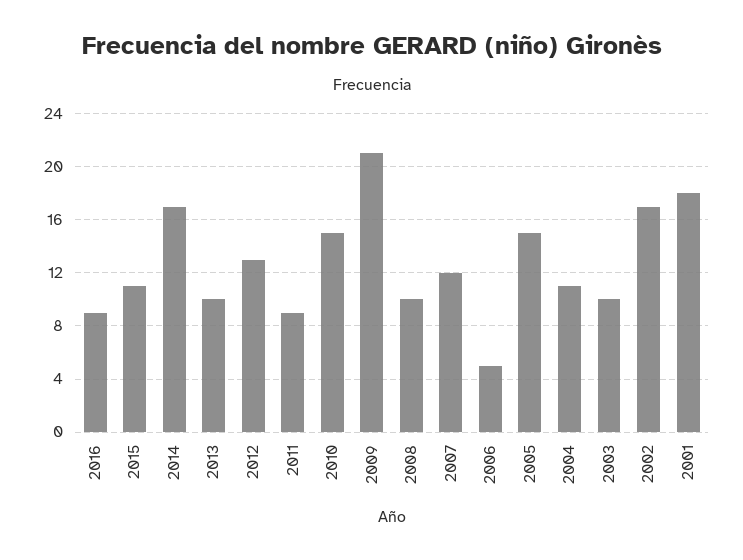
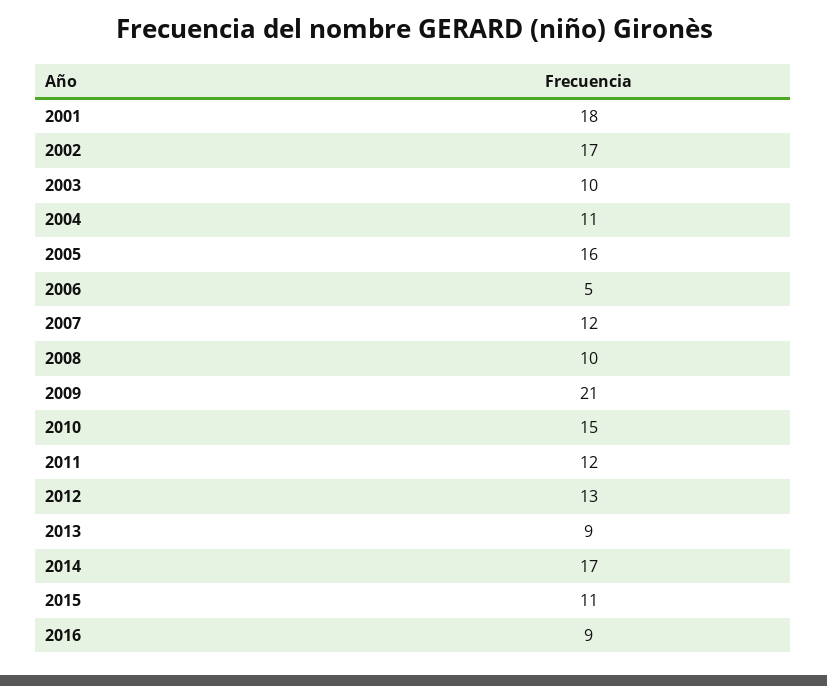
2013: 10 -> 9
2011: 9 -> 12
2005: 15 -> 16

